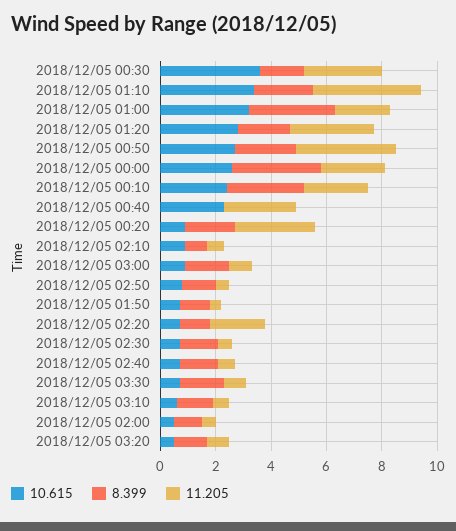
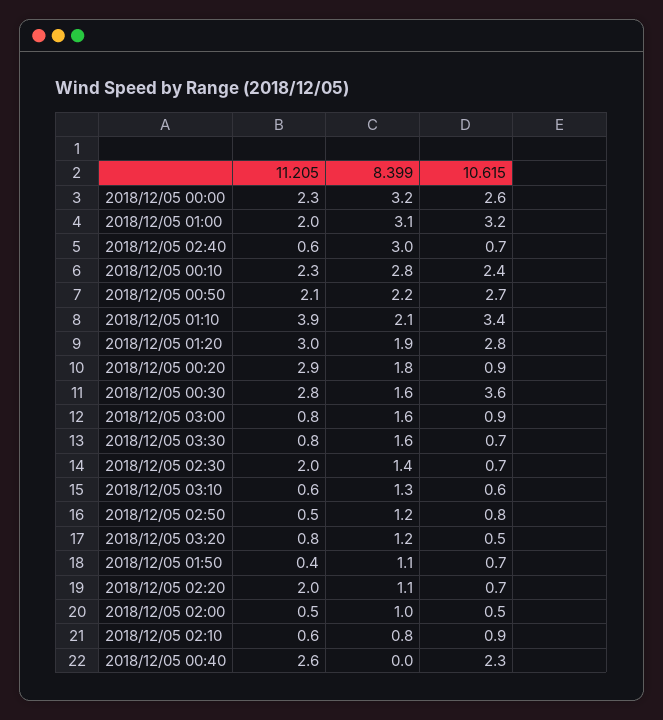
11.205, 2018/12/05 00:50: 3.5 -> 2.1
11.205, 2018/12/05 02:30: 0.5 -> 2
8.399, 2018/12/05 02:40: 1.5 -> 3

